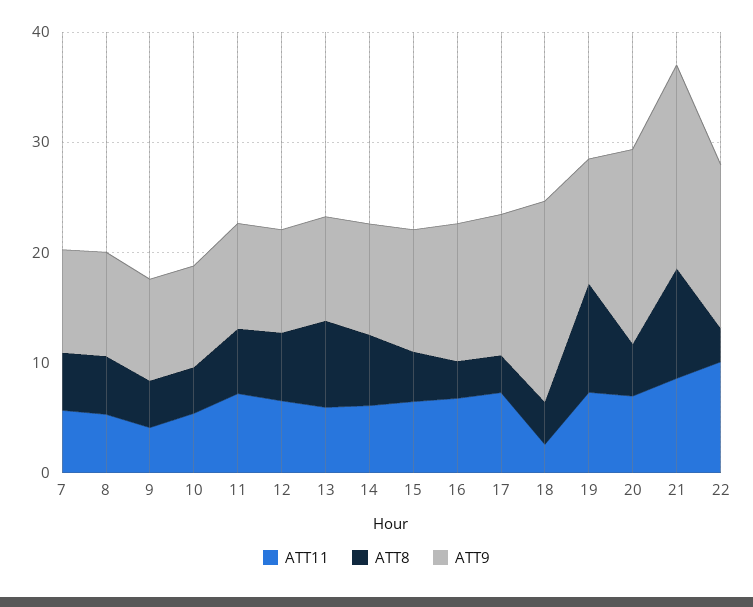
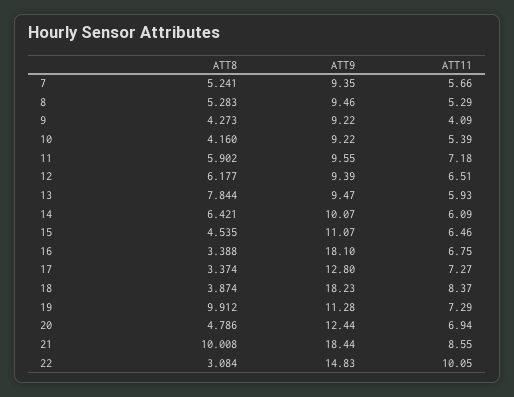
ATT9, 16: 12 -> 18.1
ATT11, 18: 2 -> 8.37
ATT9, 20: 18 -> 12.44

